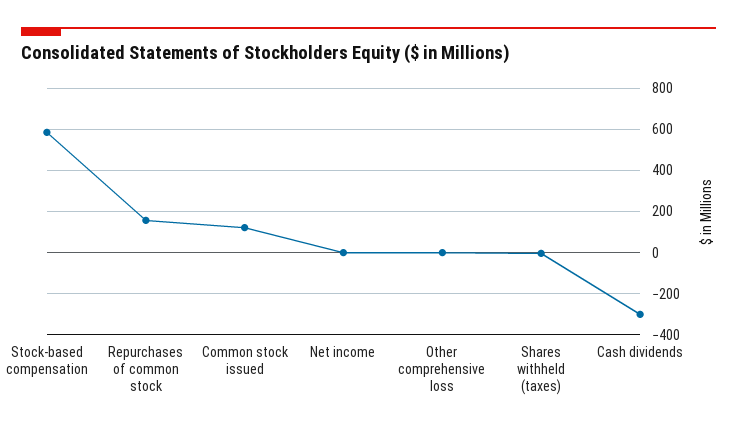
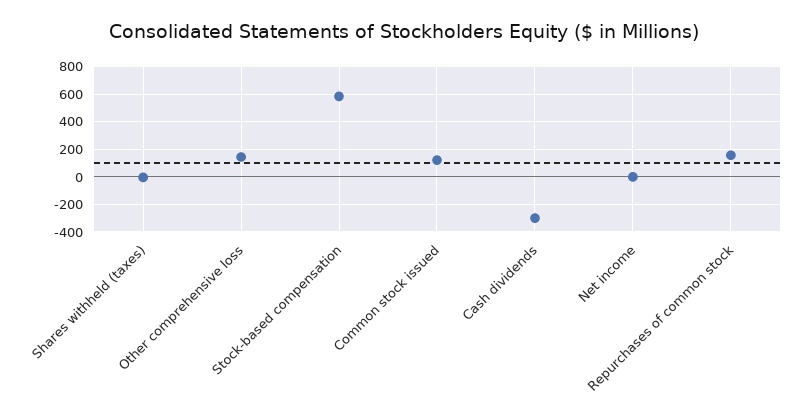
Other comprehensive loss: 0 -> 150

